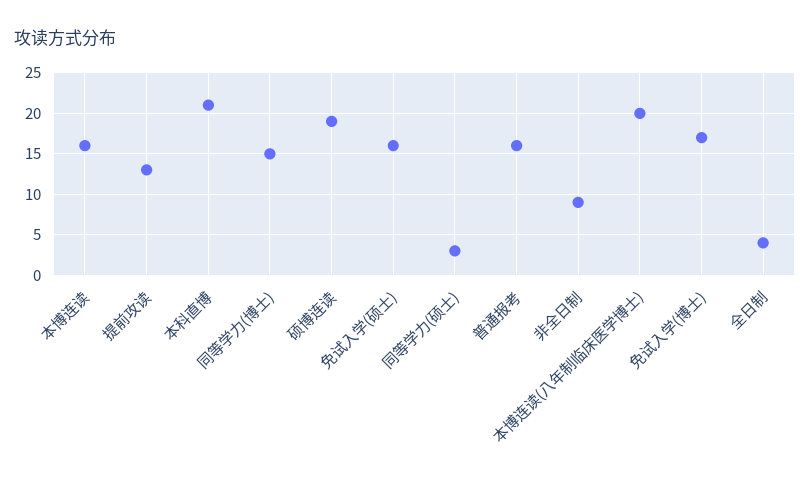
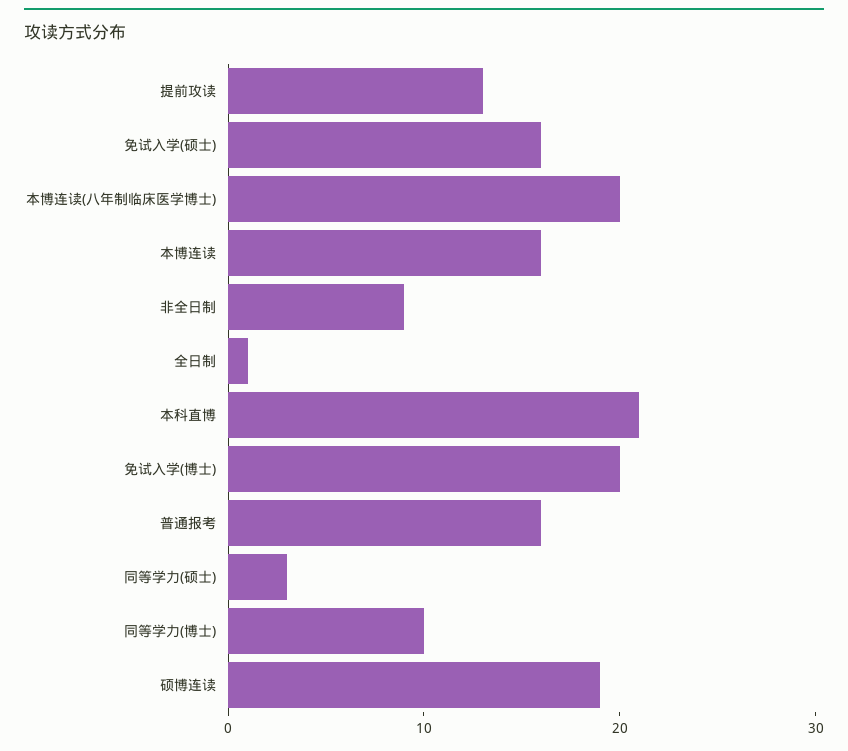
同等学力(博士): 15 -> 10
免试入学(博士): 17 -> 20
全日制: 4 -> 1

